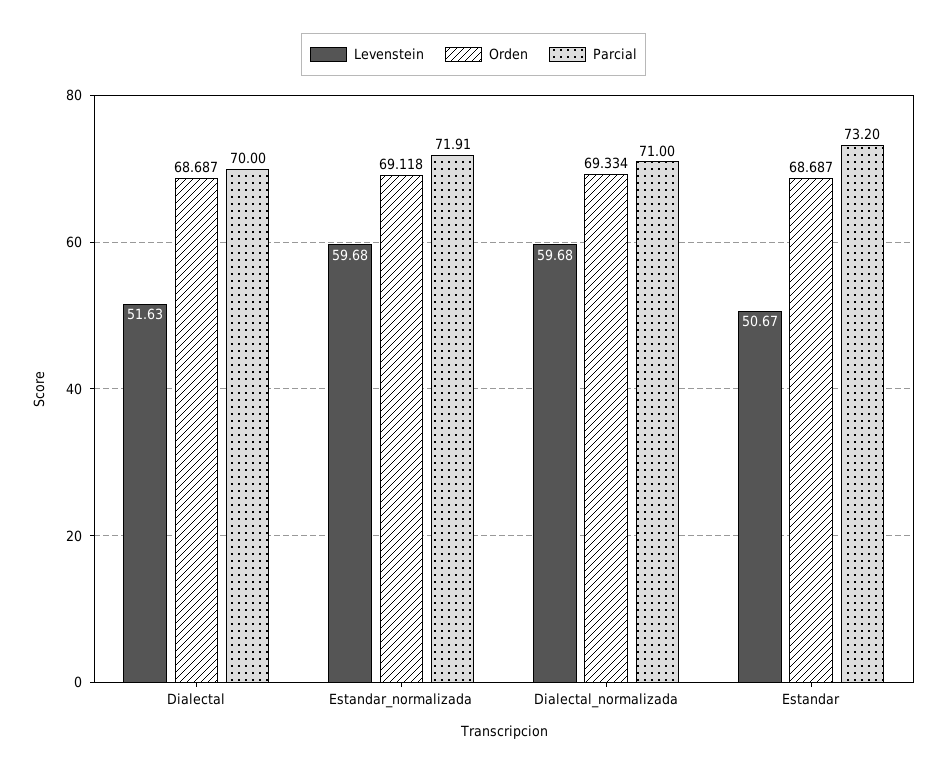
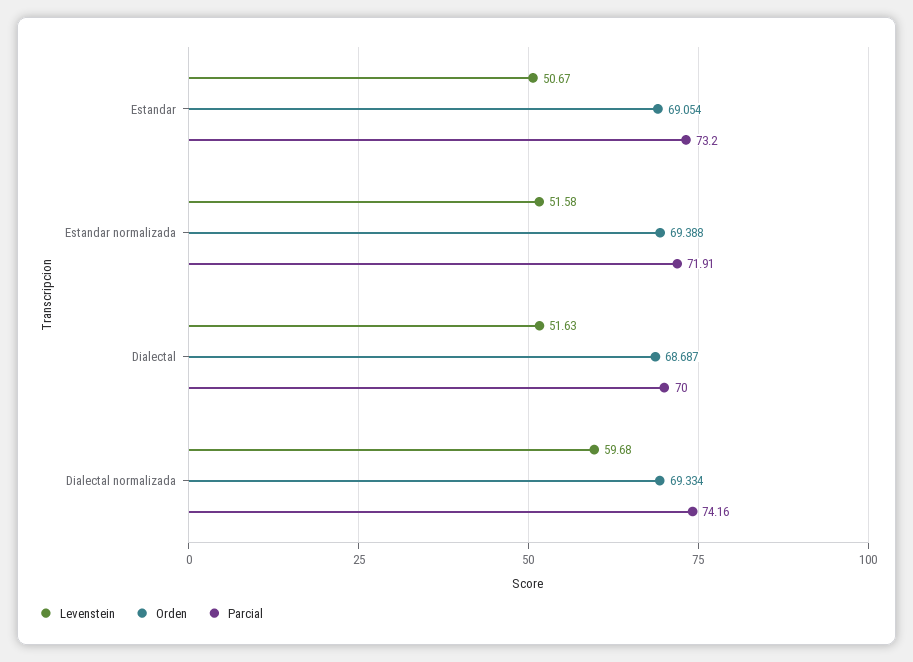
Levenstein, Estandar_normalizada: 59.68 -> 51.58
Orden, Estandar_normalizada: 69.118 -> 69.388
Parcial, Dialectal_normalizada: 71 -> 74.16
Orden, Estandar: 68.687 -> 69.054

